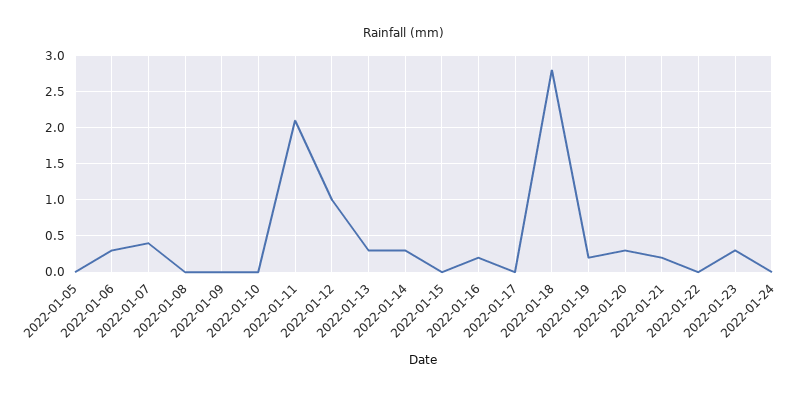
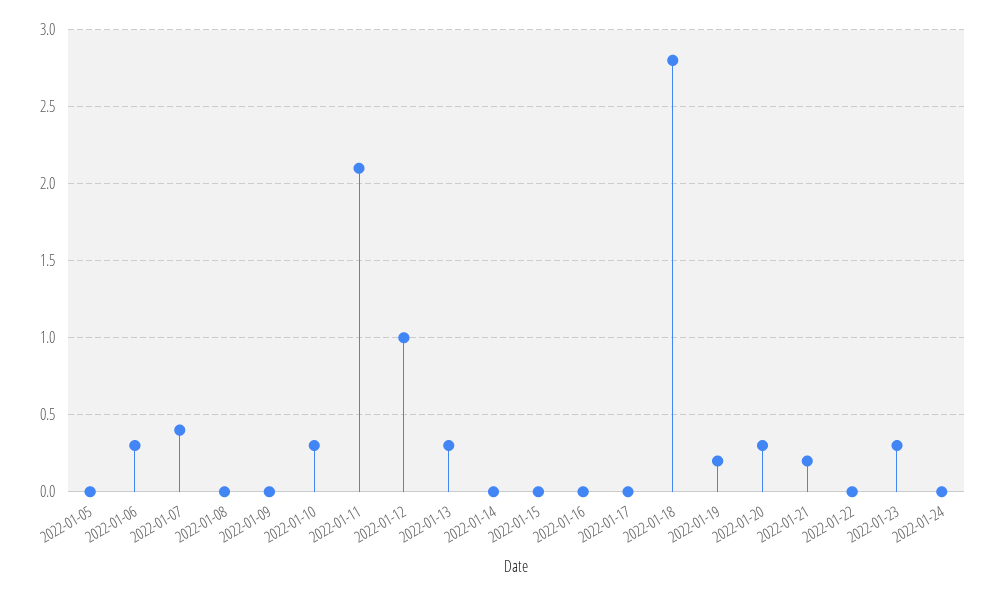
2022-01-10: 0 -> 0.3
2022-01-14: 0.3 -> 0
2022-01-16: 0.2 -> 0

